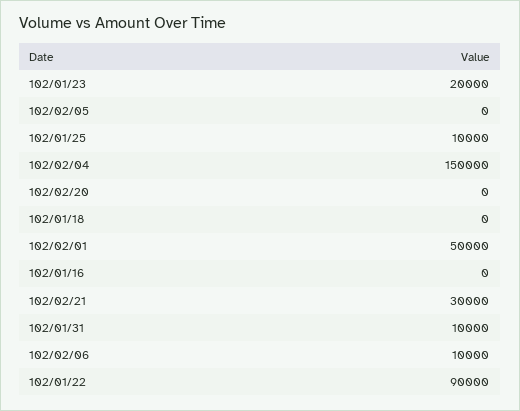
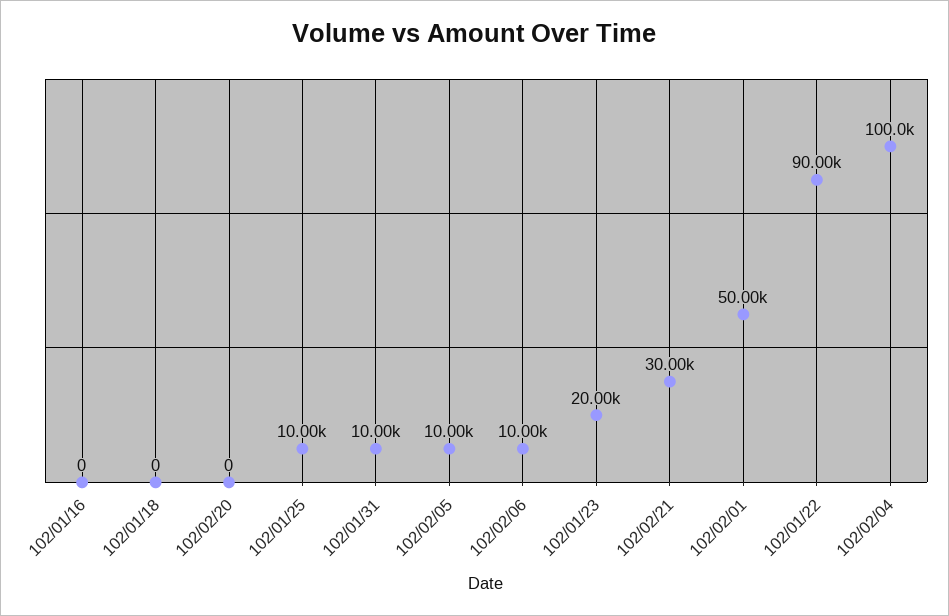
102/02/05: 0 -> 10000
102/02/04: 150000 -> 100000

